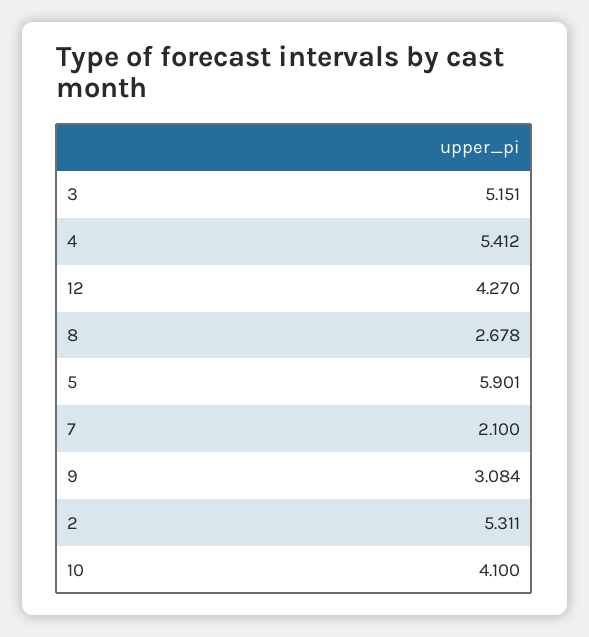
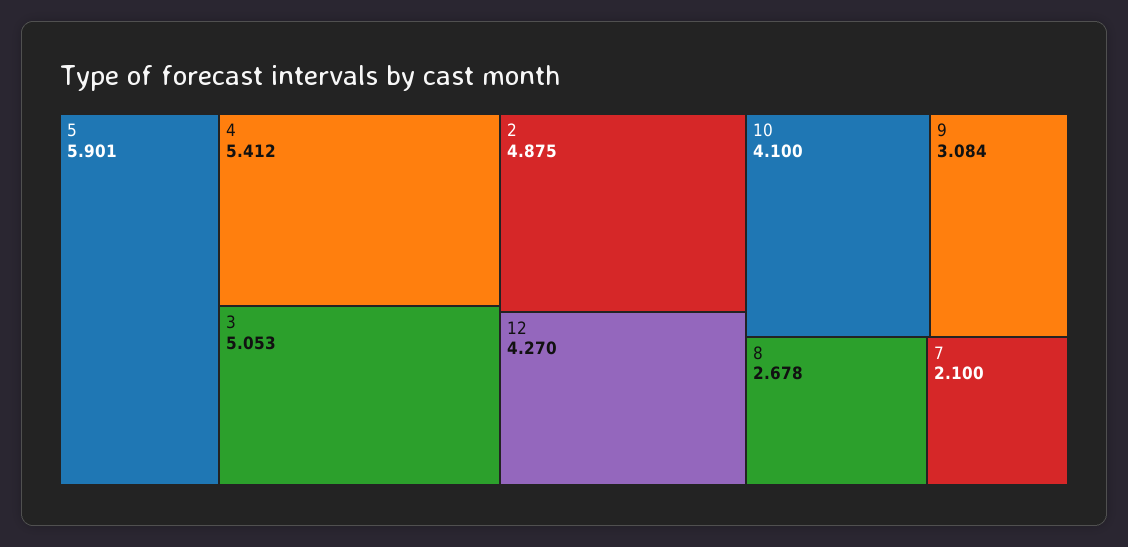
3: 5.151 -> 5.053
2: 5.311 -> 4.875

